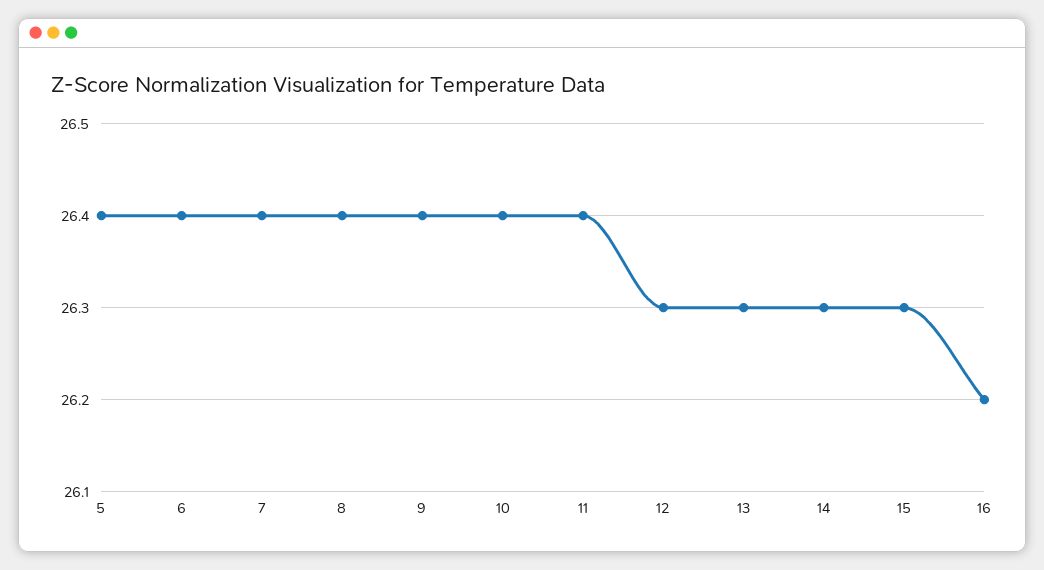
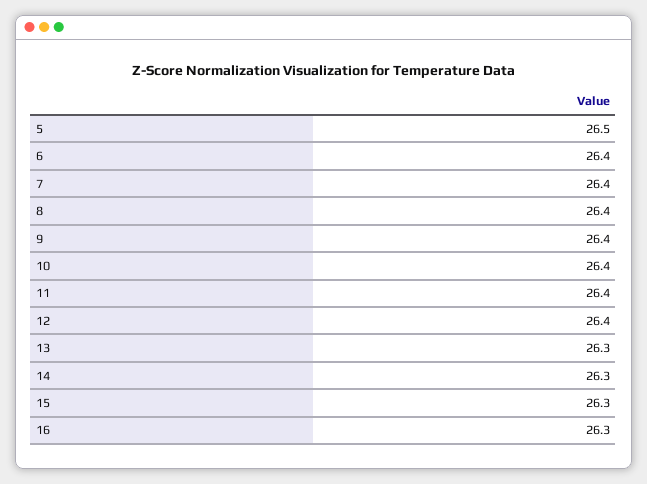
5: 26.4 -> 26.5
12: 26.3 -> 26.4
16: 26.2 -> 26.3

